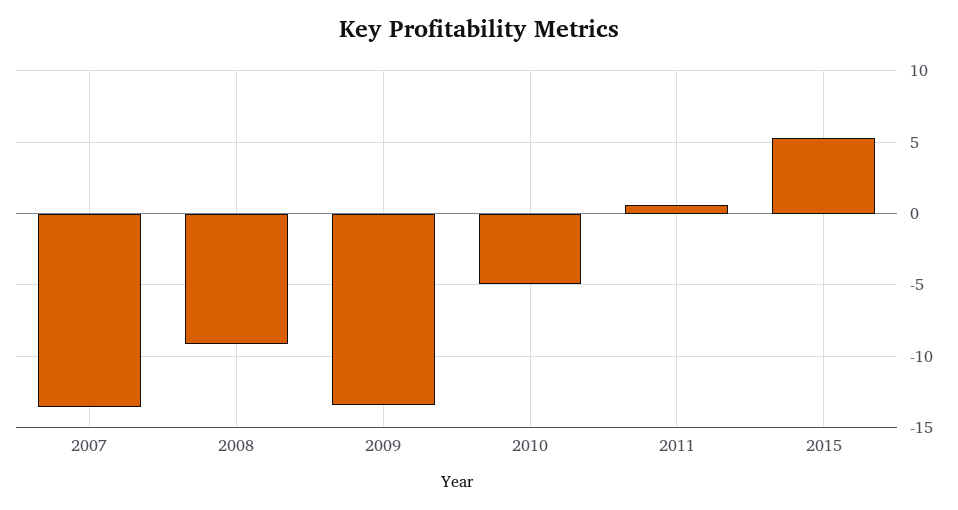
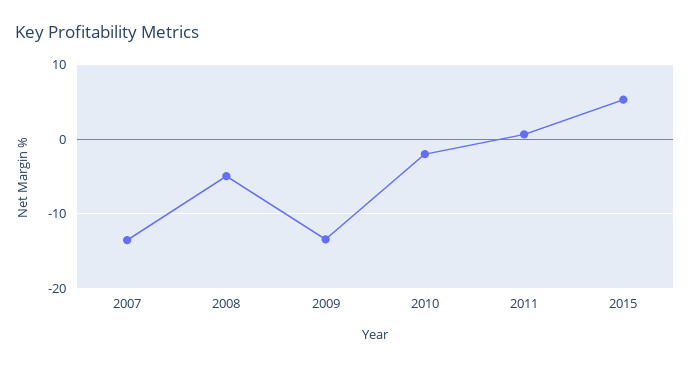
2008: -9 -> -5
2010: -5 -> -2

